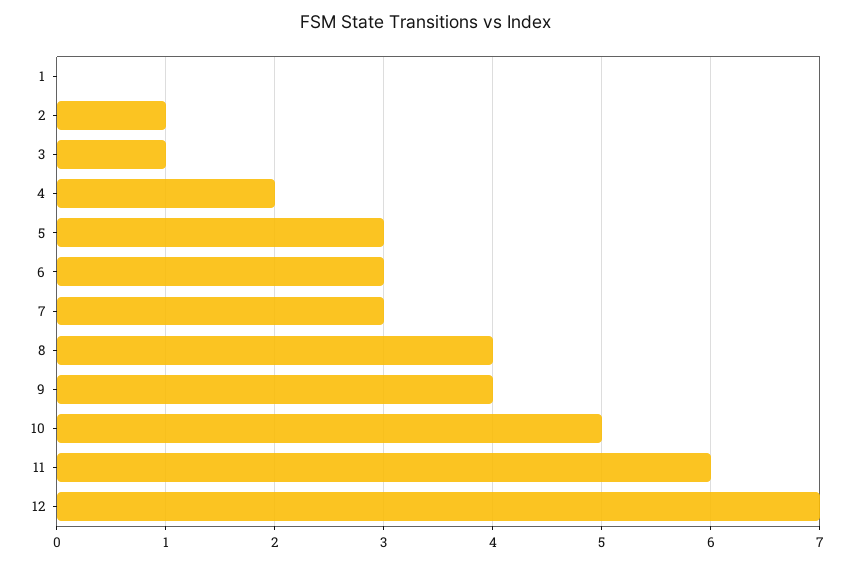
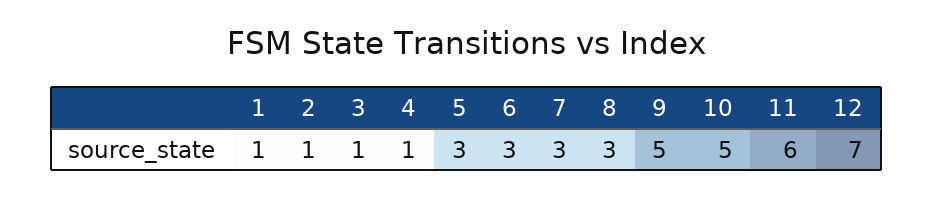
1: 0 -> 1
4: 2 -> 1
8: 4 -> 3
9: 4 -> 5

